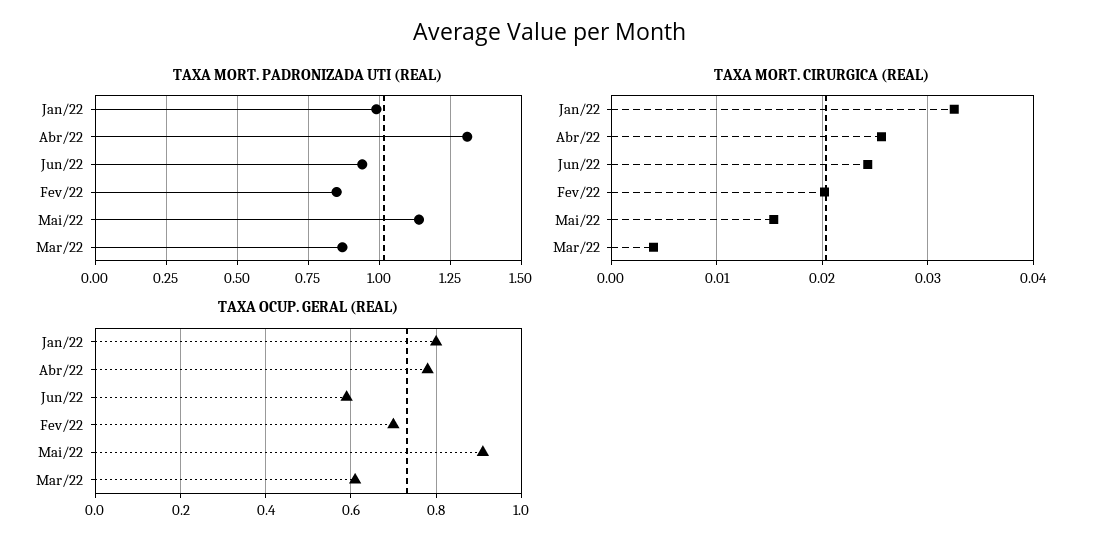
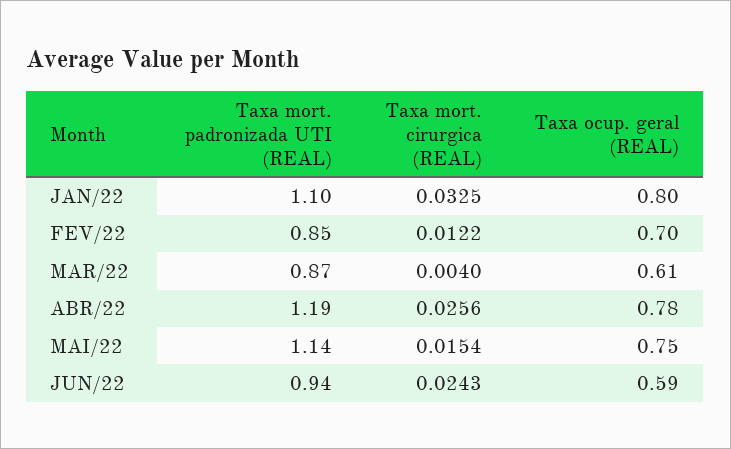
TAXA MORT. PADRONIZADA UTI (REAL), Jan/22: 1 -> 1.1
TAXA MORT. PADRONIZADA UTI (REAL), Abr/22: 1.3 -> 1.19
TAXA MORT. CIRURGICA (REAL), Fev/22: 0.02 -> 0.0122
TAXA OCUP. GERAL (REAL), Mai/22: 0.9 -> 0.75

